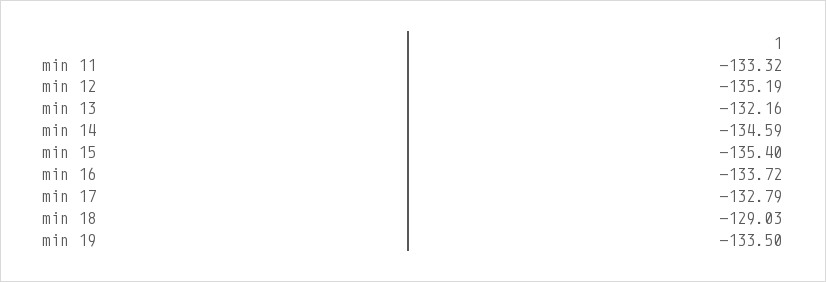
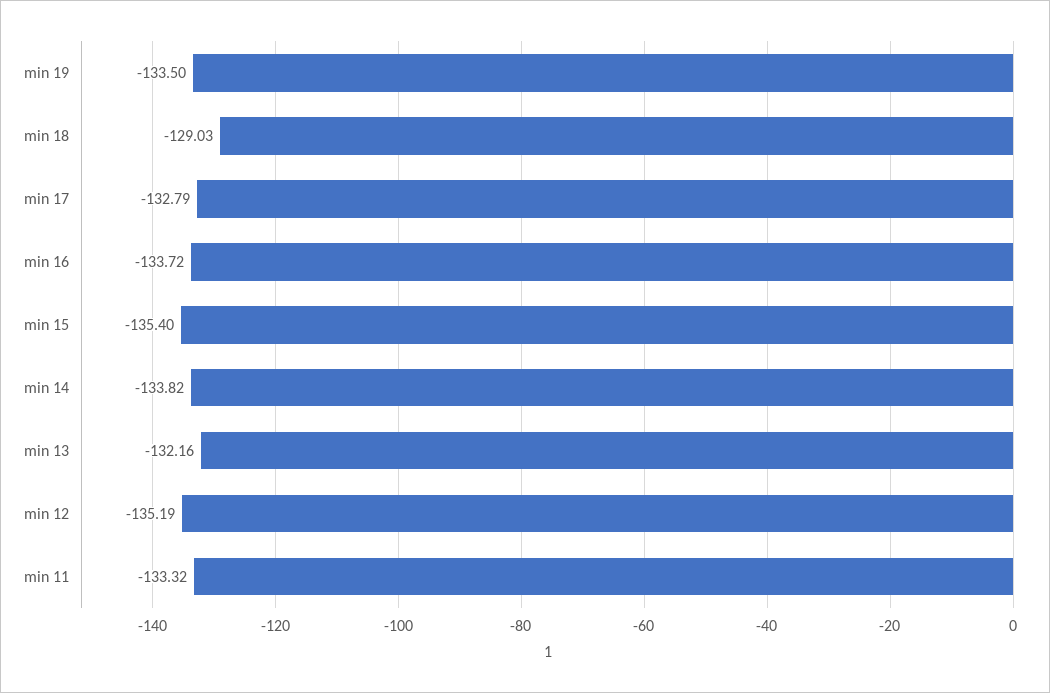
min 14: -134.59 -> -133.82

